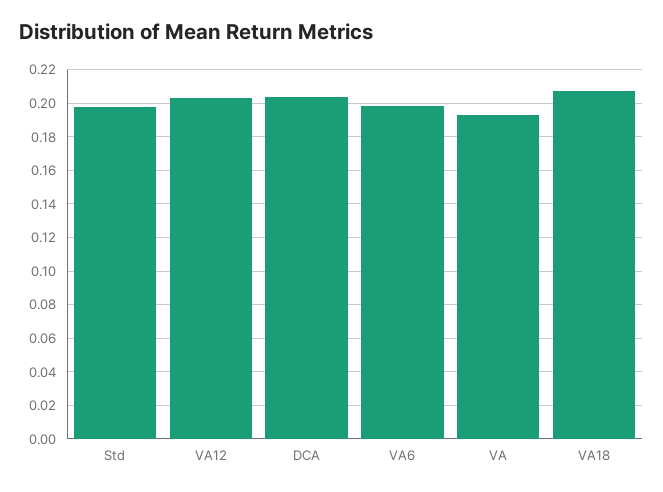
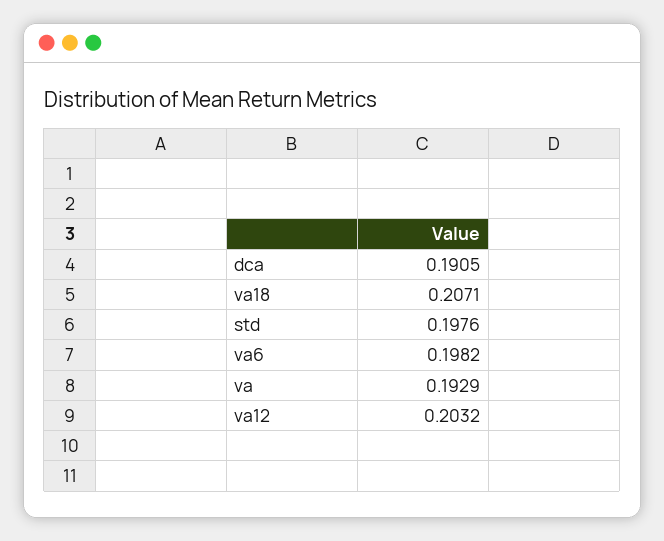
DCA: 0.205 -> 0.1905

